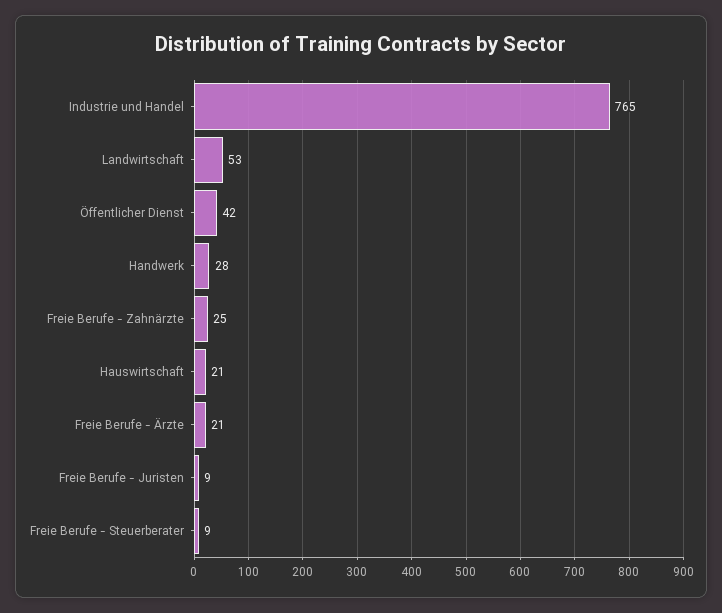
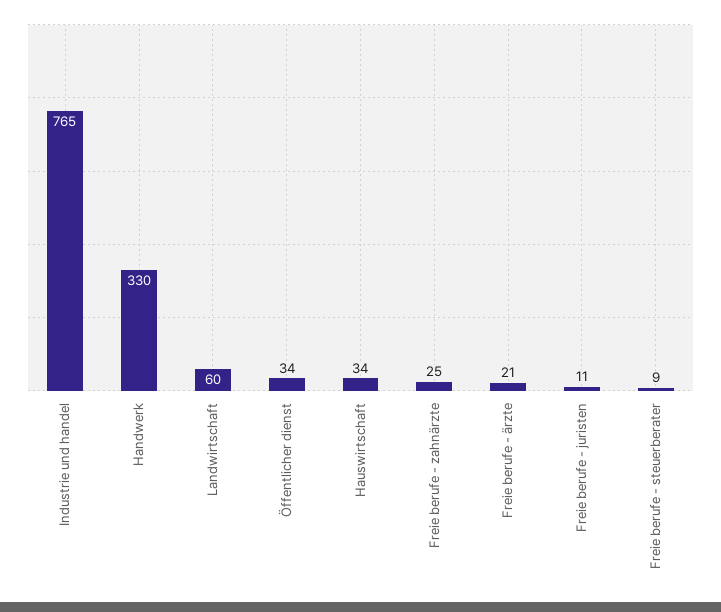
Landwirtschaft: 53 -> 60
Öffentlicher Dienst: 42 -> 34
Handwerk: 28 -> 330
Hauswirtschaft: 21 -> 34
Freie Berufe - Juristen: 9 -> 11

